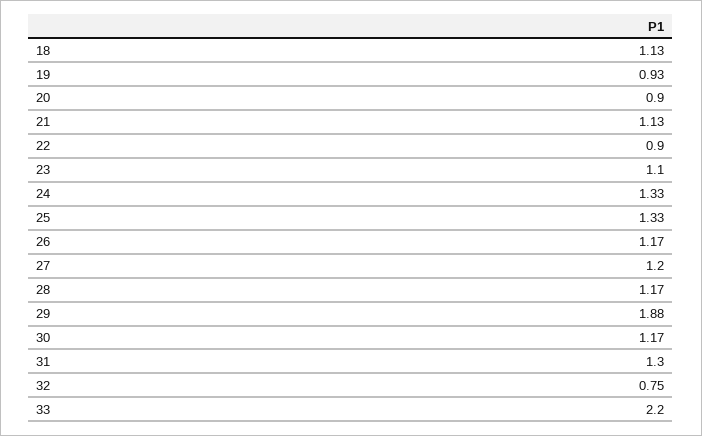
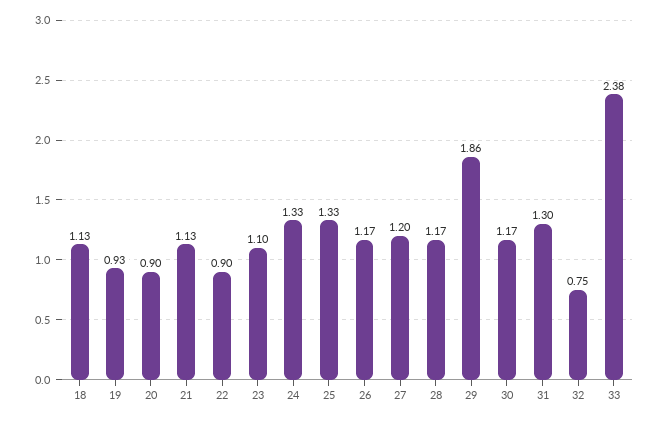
29: 1.88 -> 1.86
33: 2.2 -> 2.38

